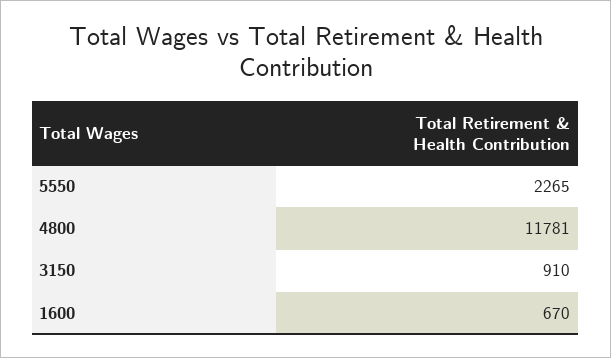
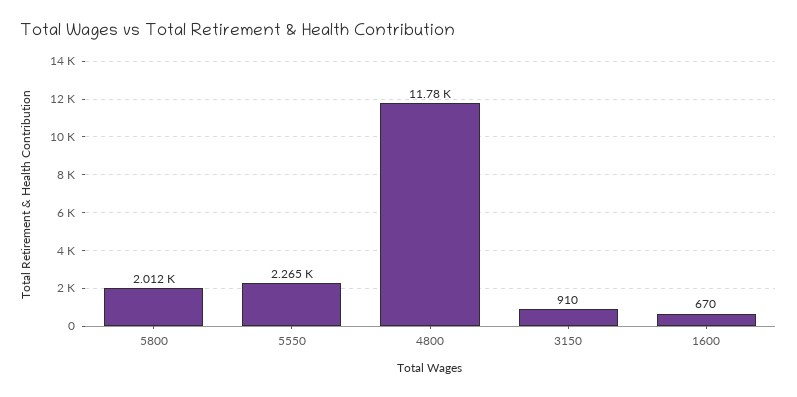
5800: none -> 2012

